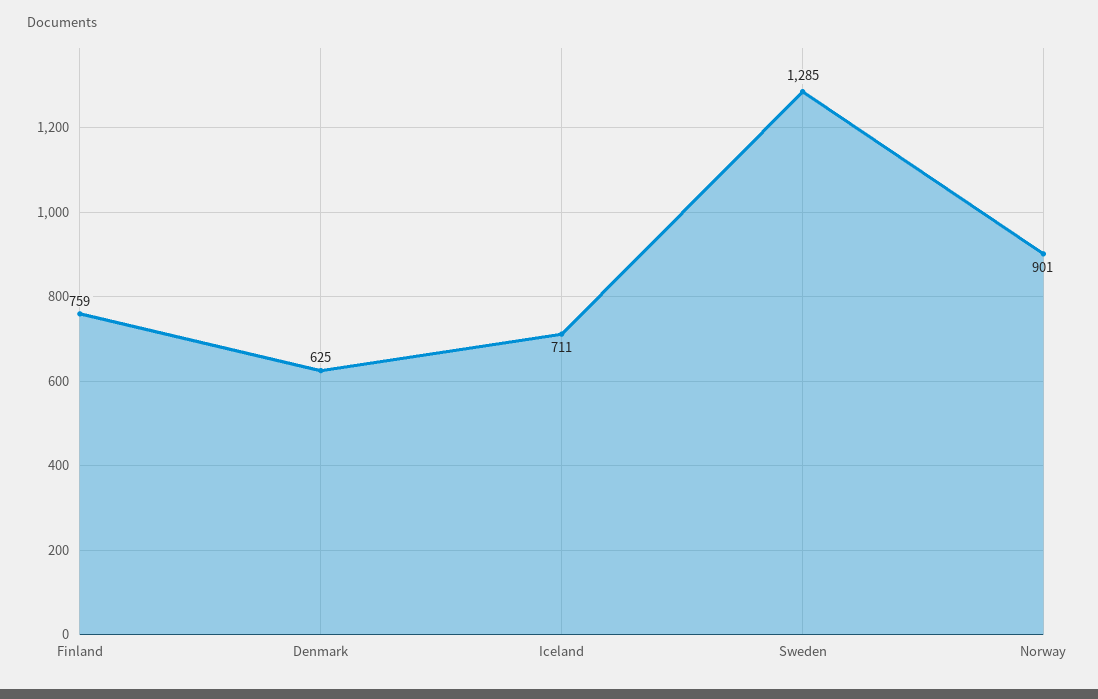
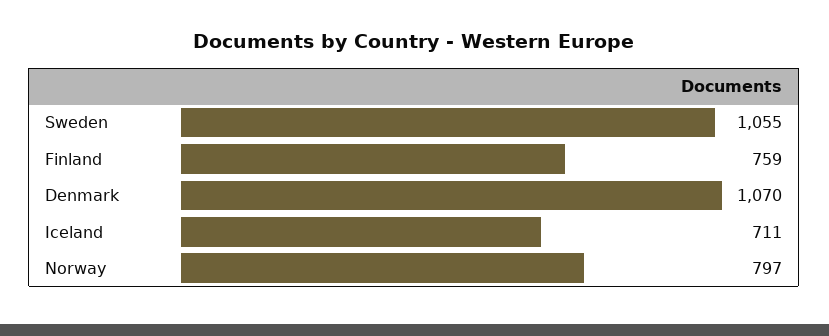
Denmark: 625 -> 1070
Sweden: 1285 -> 1055
Norway: 901 -> 797

